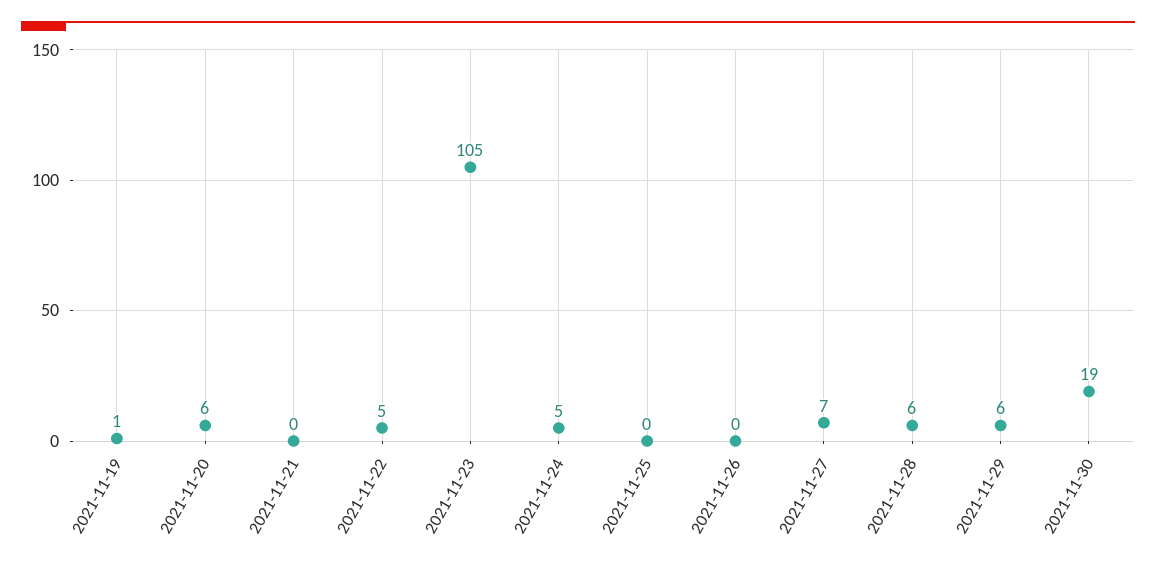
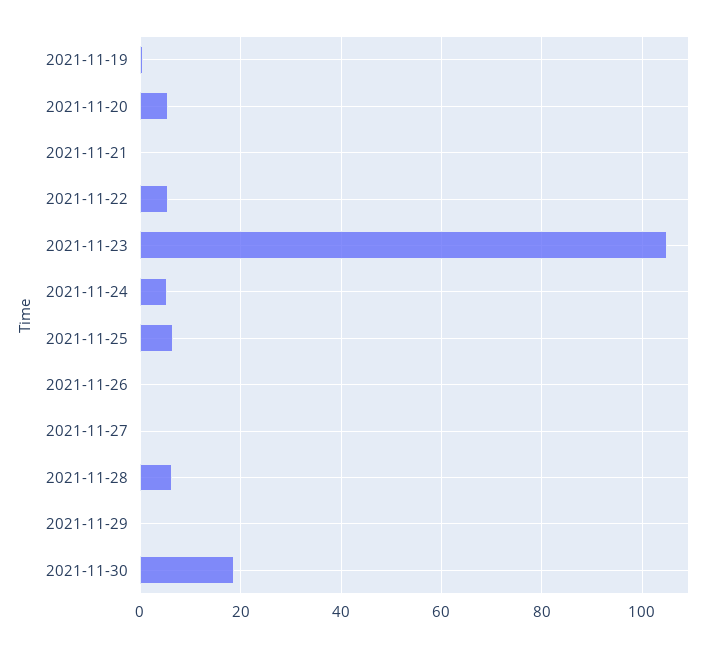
2021-11-25: 0 -> 6
2021-11-27: 7 -> 0
2021-11-29: 6 -> 0

